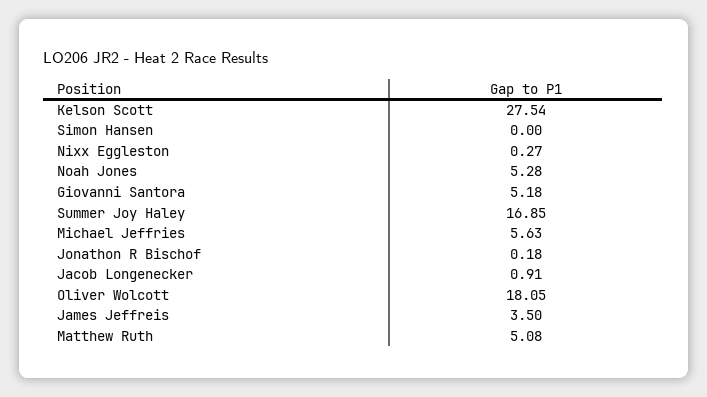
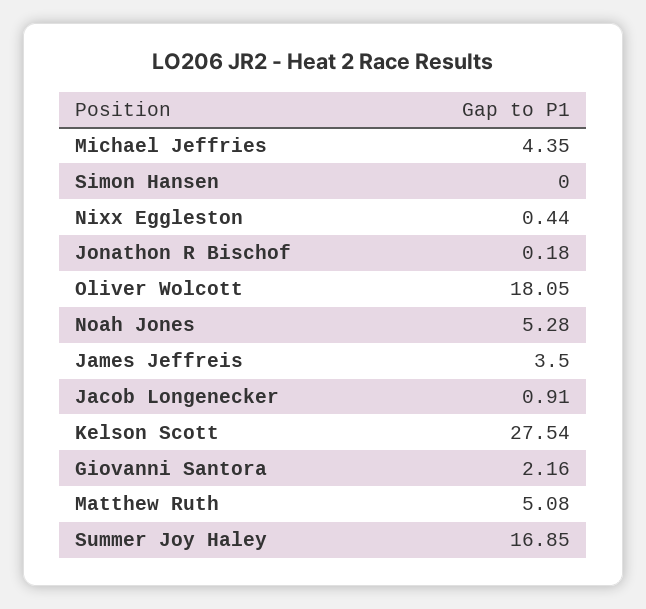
Nixx Eggleston: 0.27 -> 0.44
Giovanni Santora: 5.18 -> 2.16
Michael Jeffries: 5.63 -> 4.35

